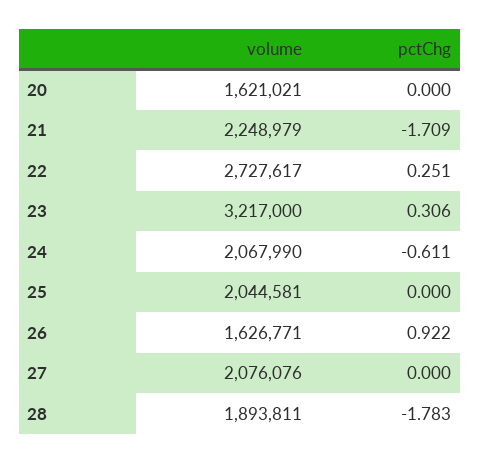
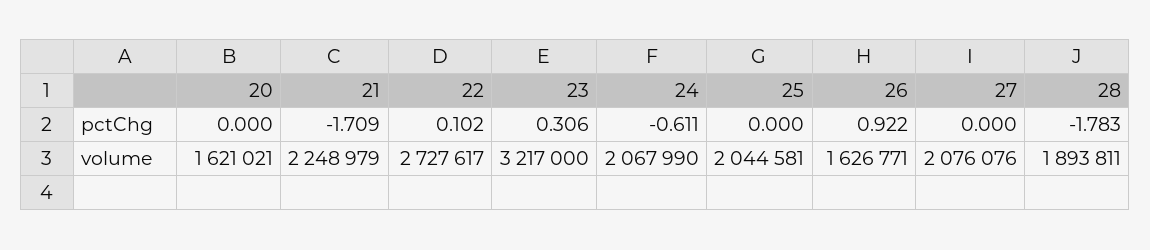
pctChg, 22: 0.251 -> 0.102

